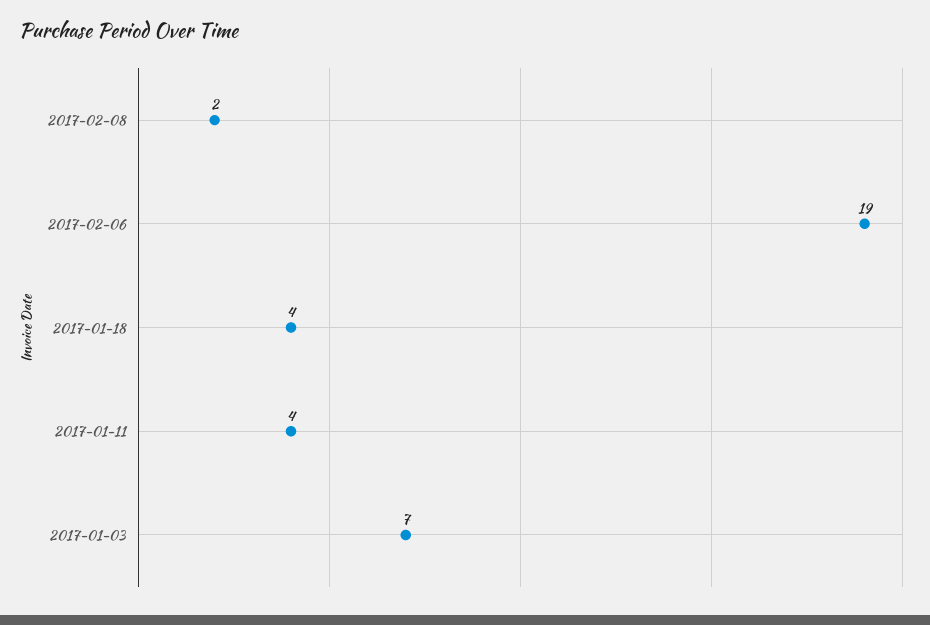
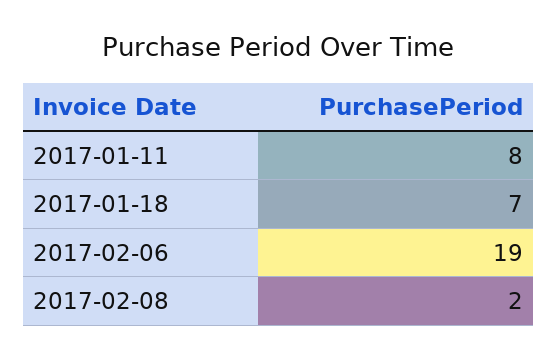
2017-01-18: 4 -> 7
2017-01-11: 4 -> 8
2017-01-03: 7 -> none

